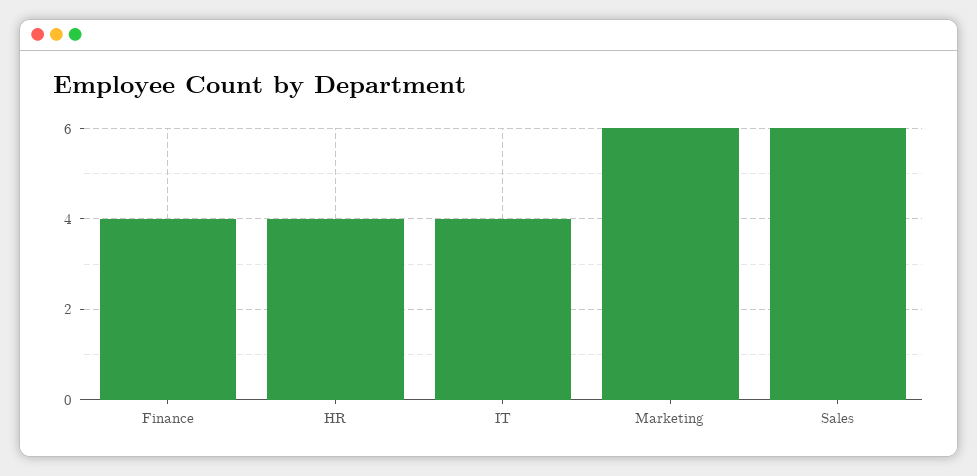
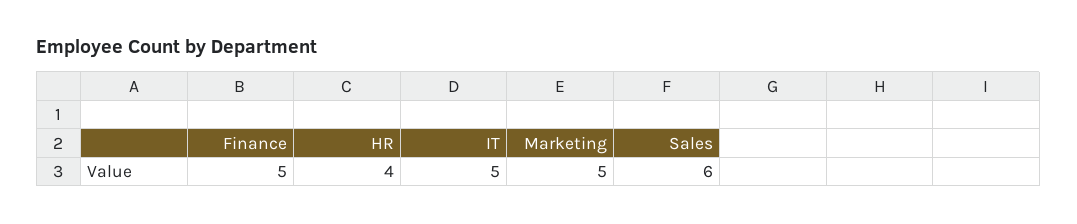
Finance: 4 -> 5
IT: 4 -> 5
Marketing: 6 -> 5

